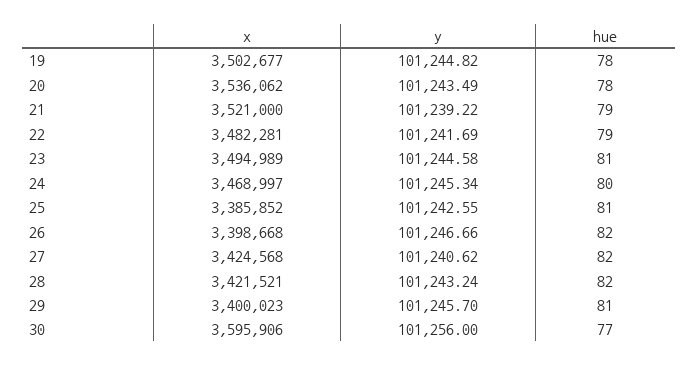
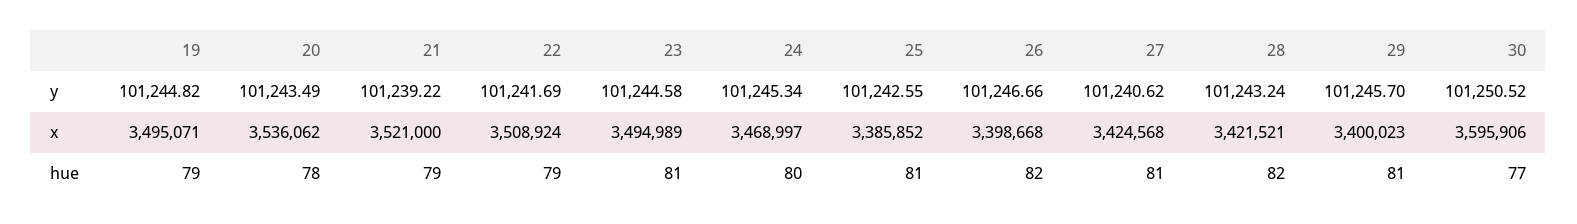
x, 19: 3502677 -> 3495071
hue, 19: 78 -> 79
x, 22: 3482281 -> 3508924
hue, 27: 82 -> 81
y, 30: 101256 -> 101250.52

